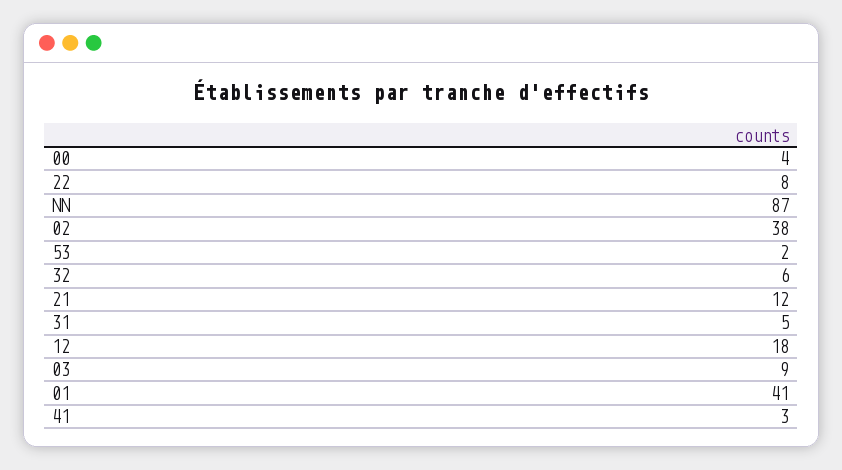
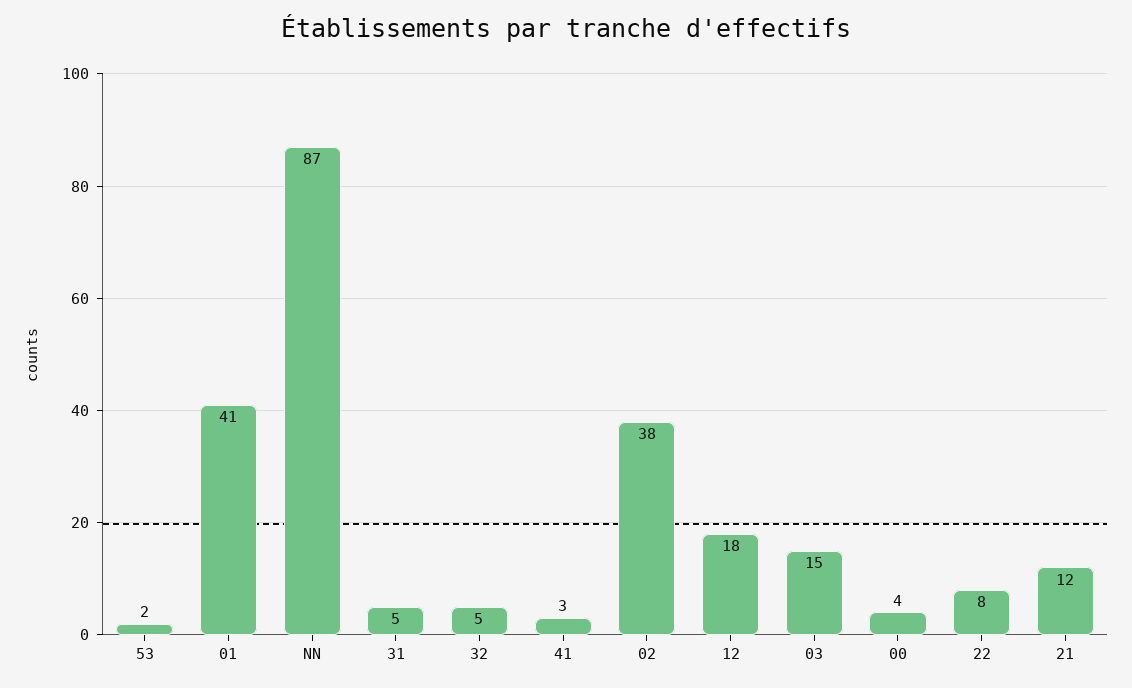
32: 6 -> 5
03: 9 -> 15

